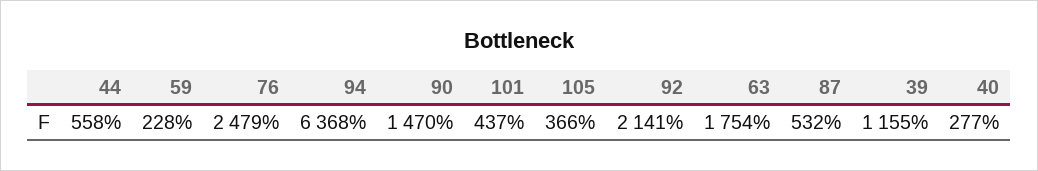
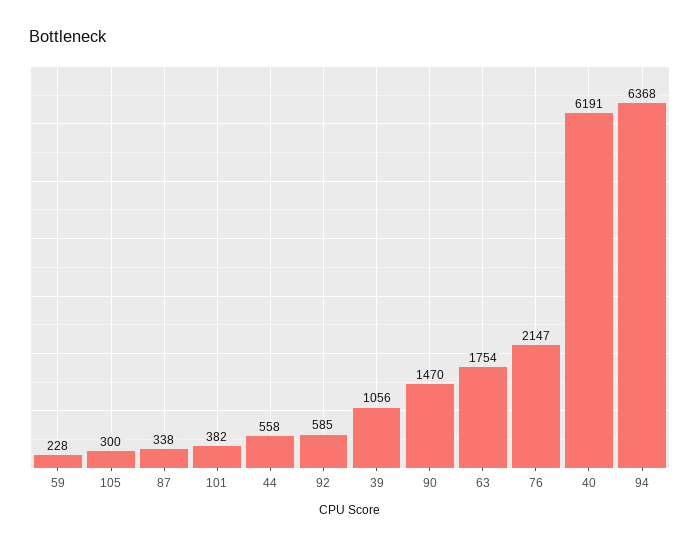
76: 2479 -> 2147
101: 437 -> 382
105: 366 -> 300
92: 2141 -> 585
87: 532 -> 338
39: 1155 -> 1056
40: 277 -> 6191

